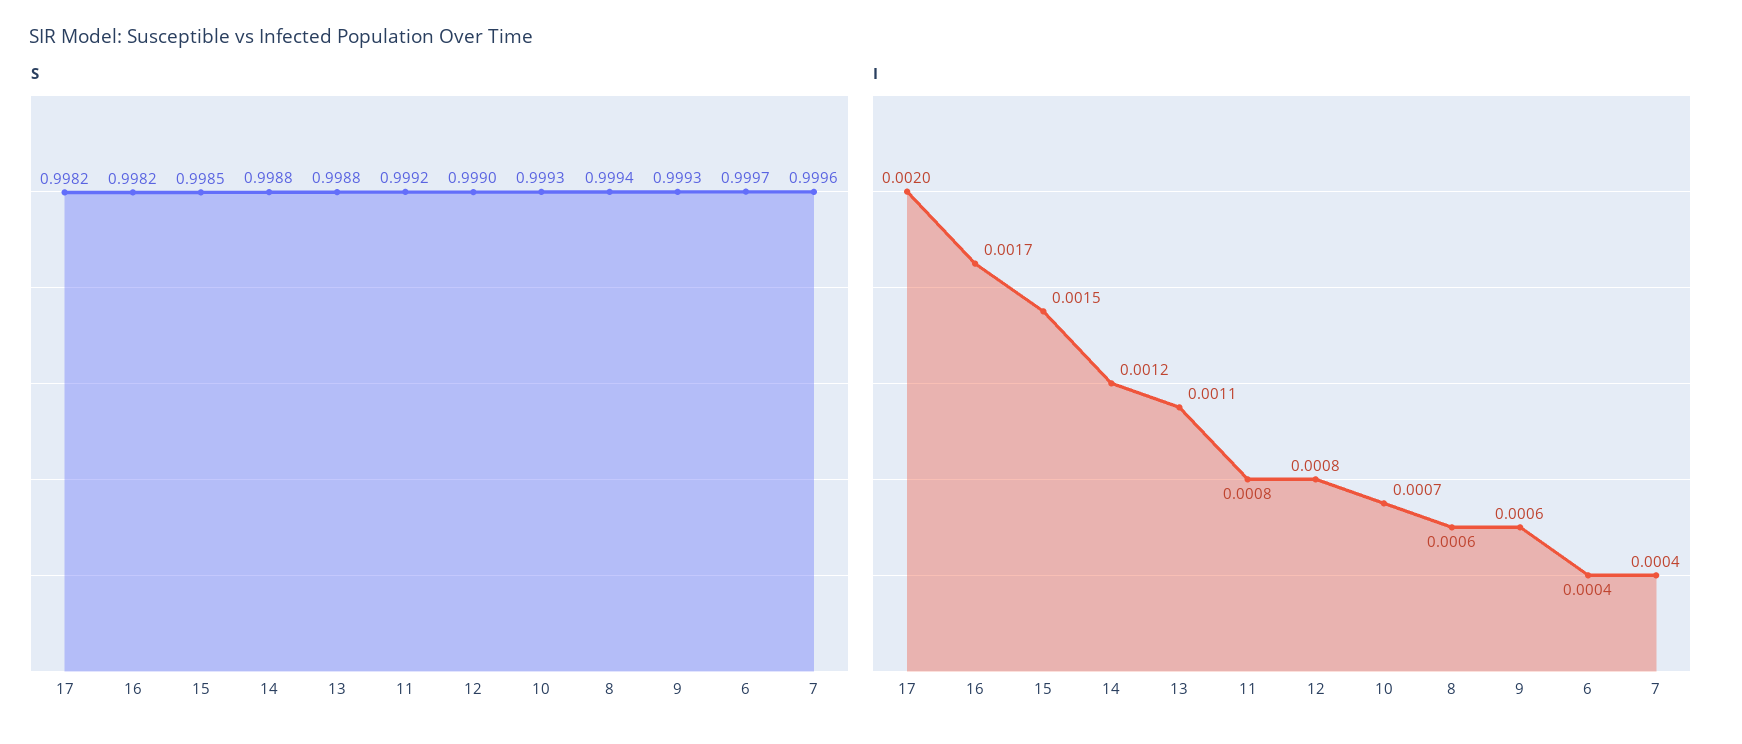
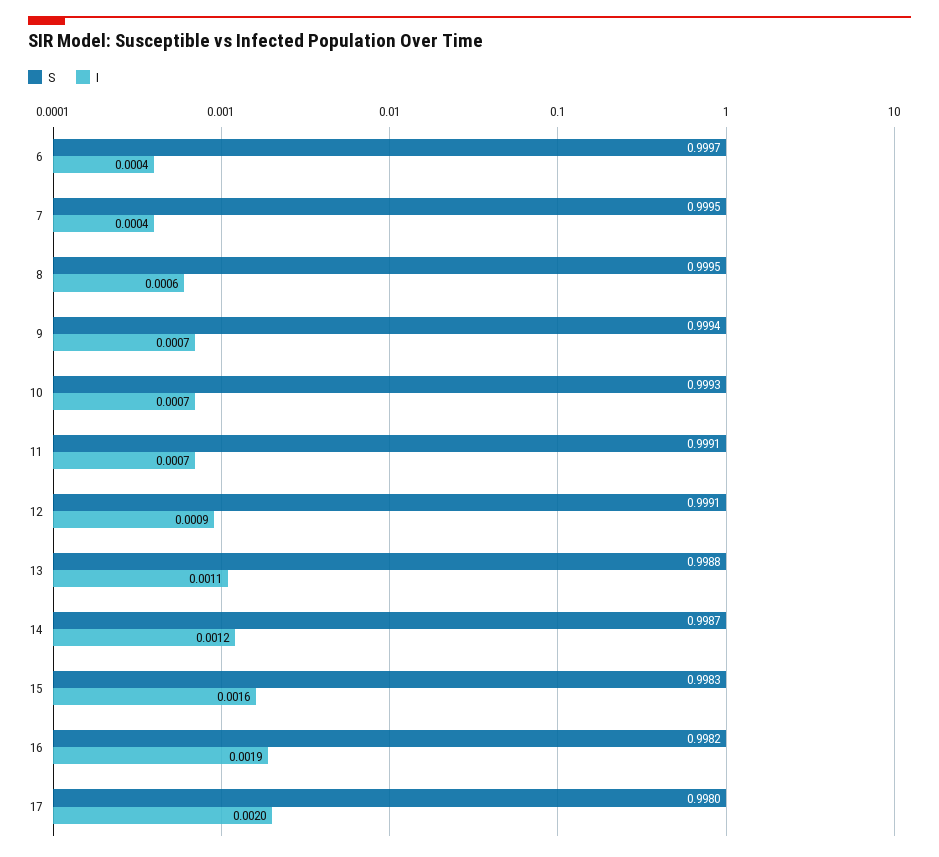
S, 17: 0.9982 -> 0.998
S, 15: 0.9985 -> 0.9983
S, 14: 0.9988 -> 0.9987
S, 11: 0.9992 -> 0.9991
S, 12: 0.999 -> 0.9991
S, 8: 0.9994 -> 0.9995
S, 9: 0.9993 -> 0.9994
S, 7: 0.9996 -> 0.9995
I, 16: 0.0017 -> 0.0019
I, 15: 0.0015 -> 0.0016
I, 11: 0.0008 -> 0.0007
I, 12: 0.0008 -> 0.0009
I, 9: 0.0006 -> 0.0007

